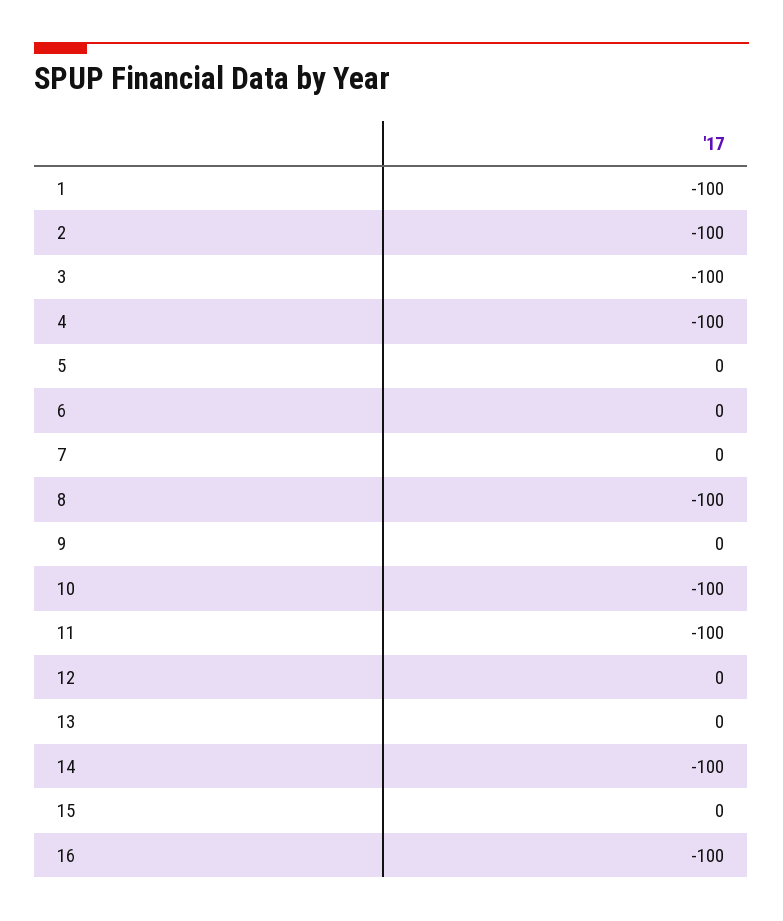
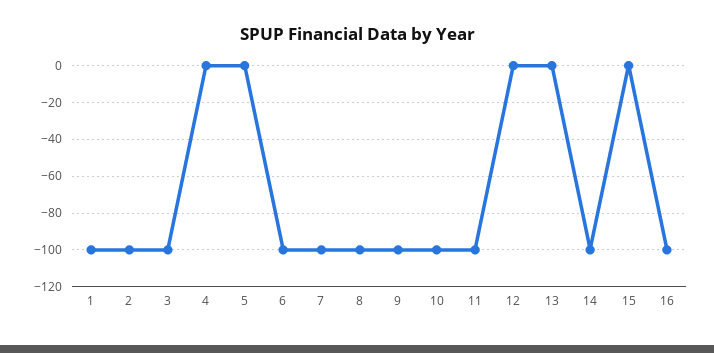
4: -100 -> 0
6: 0 -> -100
7: 0 -> -100
9: 0 -> -100

